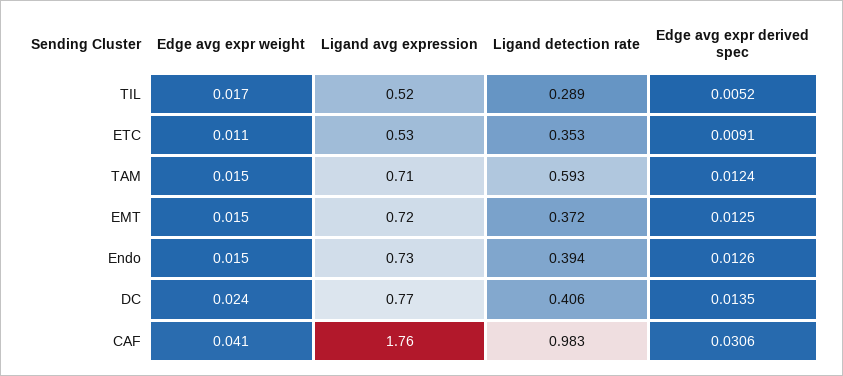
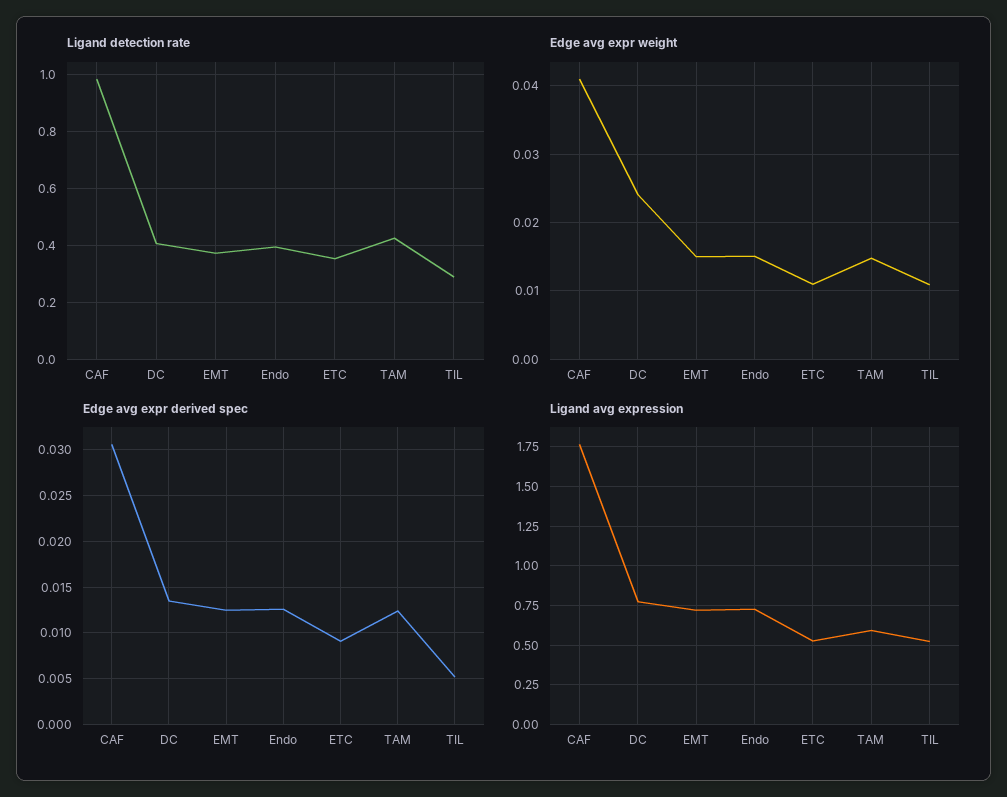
Edge avg expr weight, TIL: 0.017 -> 0.011
Ligand avg expression, TAM: 0.71 -> 0.6
Ligand detection rate, TAM: 0.593 -> 0.425

